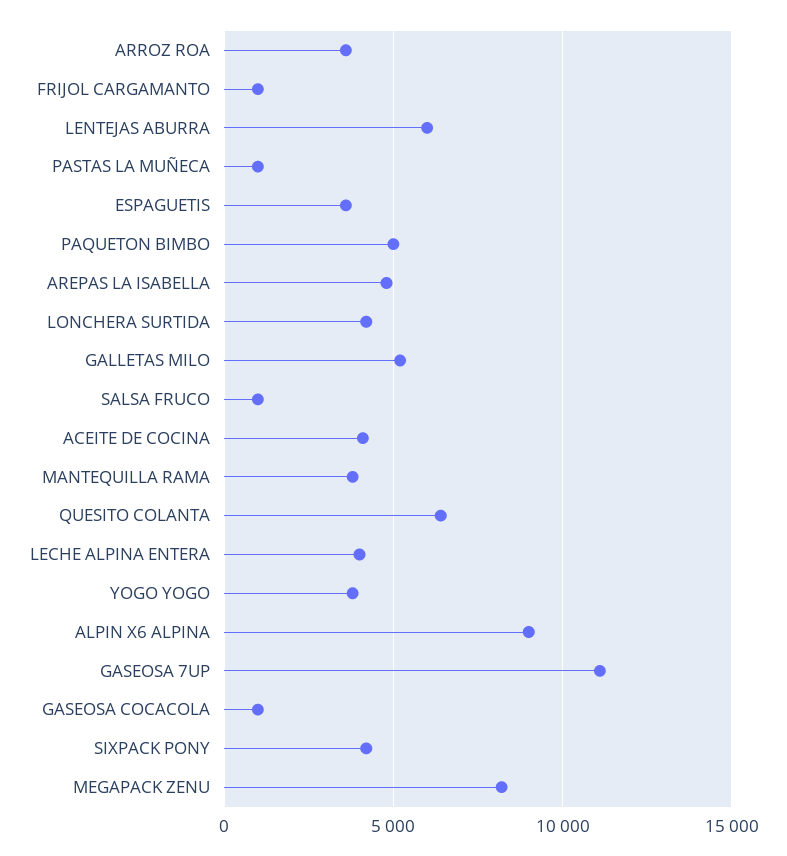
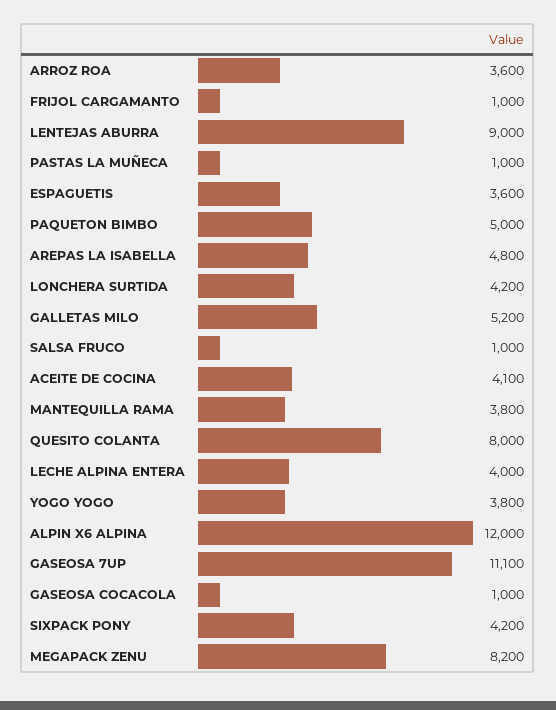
LENTEJAS ABURRA: 6000 -> 9000
QUESITO COLANTA: 6500 -> 8000
ALPIN X6 ALPINA: 9000 -> 12000

